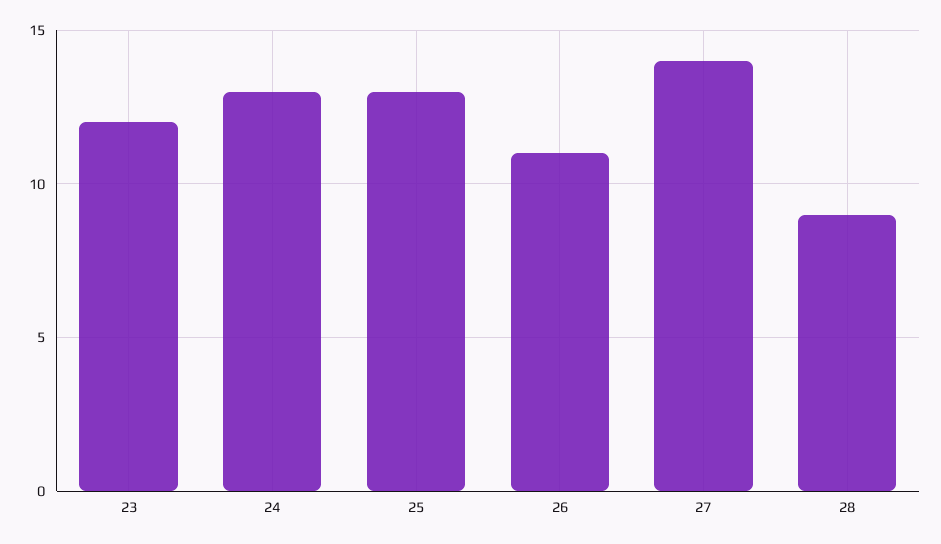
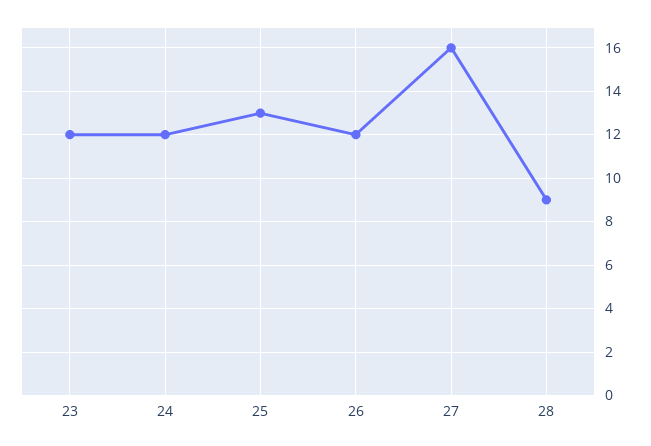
24: 13 -> 12
26: 11 -> 12
27: 14 -> 16

